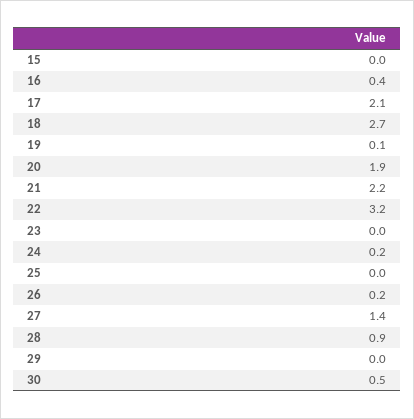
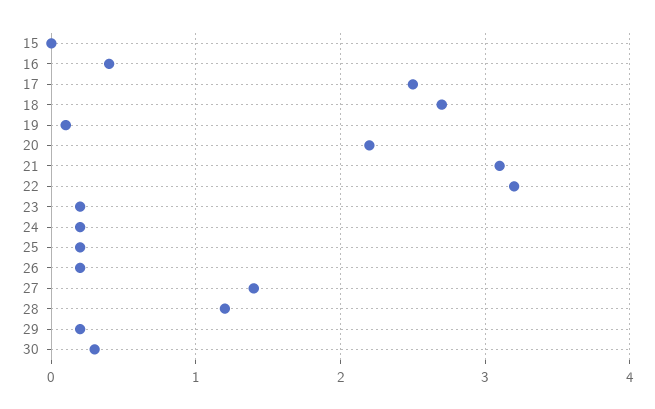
17: 2.1 -> 2.5
20: 1.9 -> 2.2
21: 2.2 -> 3.1
23: 0 -> 0.2
25: 0 -> 0.2
28: 0.9 -> 1.2
29: 0 -> 0.2
30: 0.5 -> 0.3

